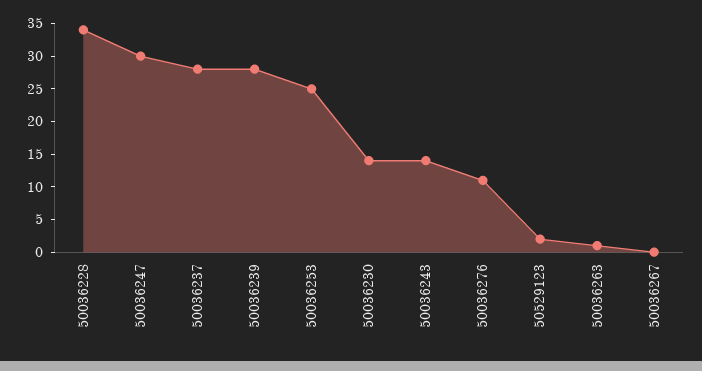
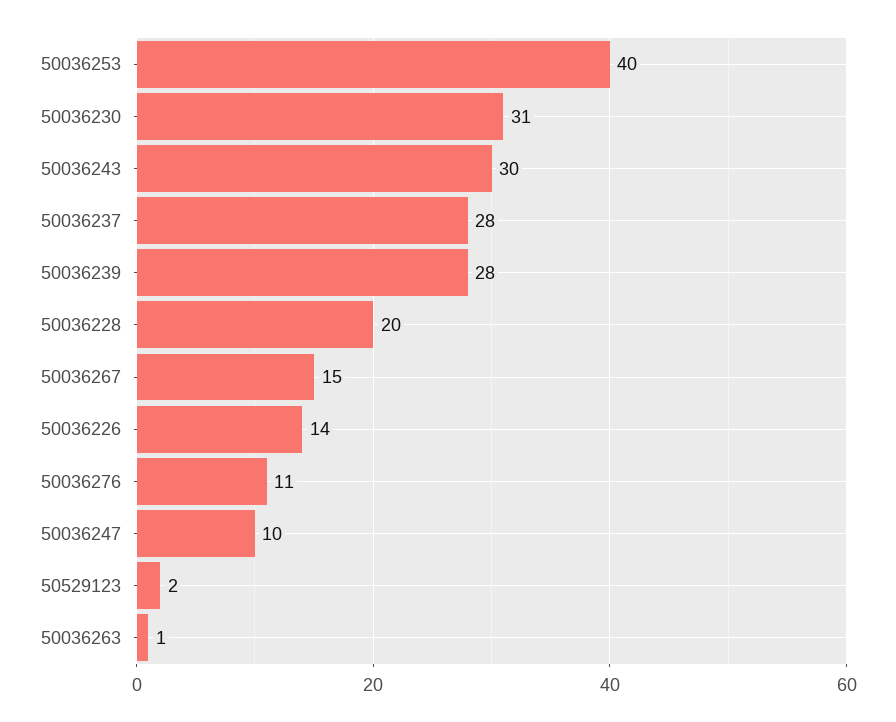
50036228: 35 -> 20
50036247: 30 -> 10
50036253: 25 -> 40
50036230: 15 -> 31
50036243: 15 -> 30
50036267: 0 -> 15
50036226: none -> 14

